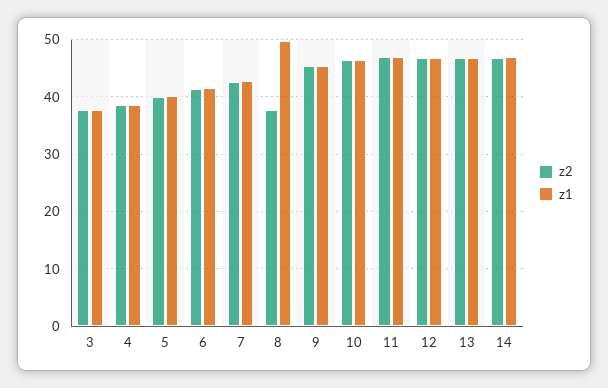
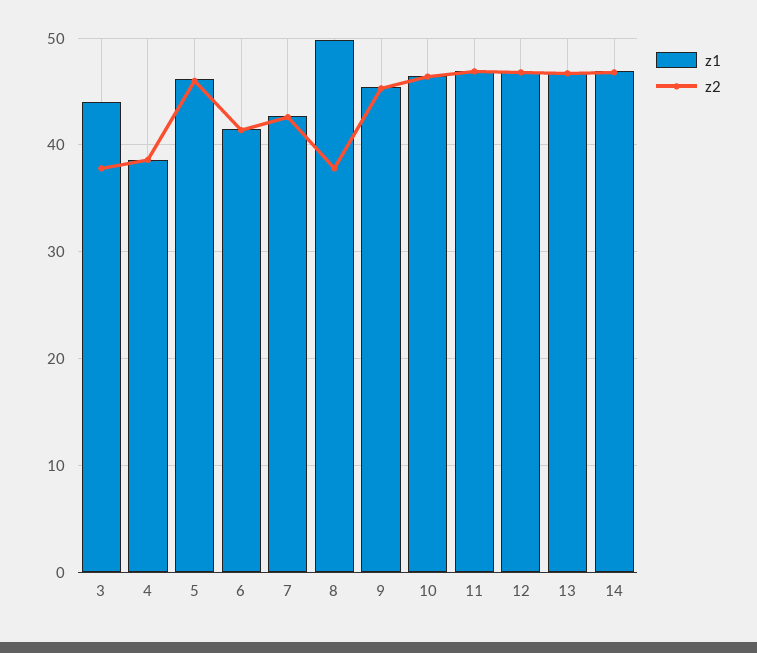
z1, 3: 38 -> 44
z2, 5: 40 -> 46
z1, 5: 40 -> 46

